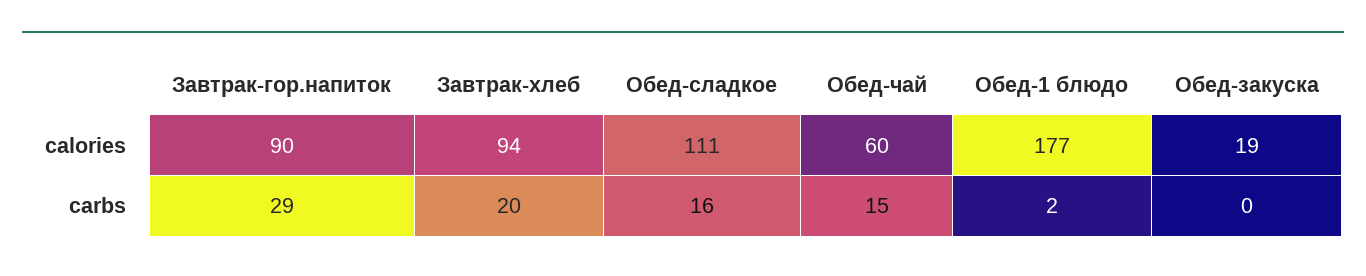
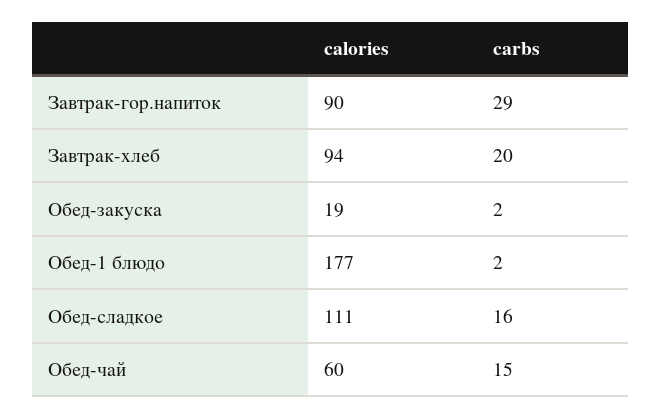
Обед-закуска, carbs: 0 -> 2

